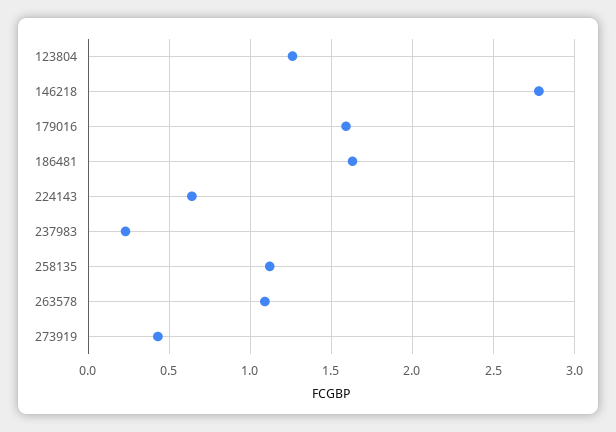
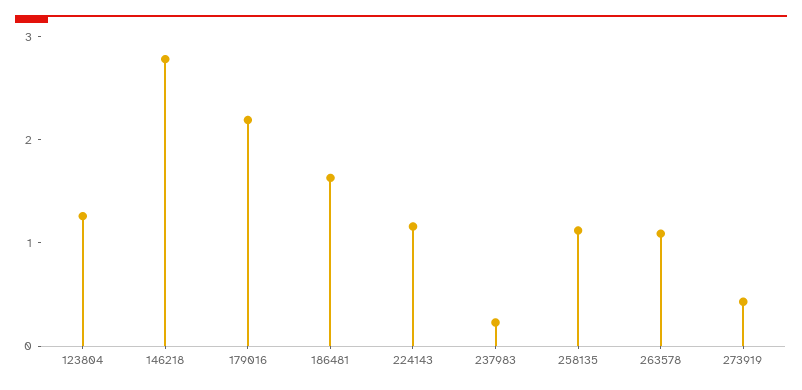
179016: 1.6 -> 2.2
224143: 0.65 -> 1.2

